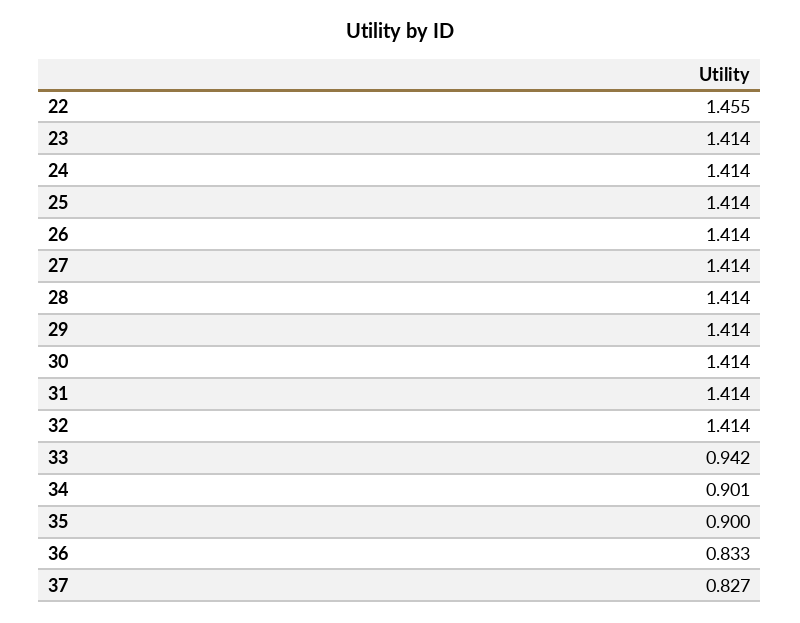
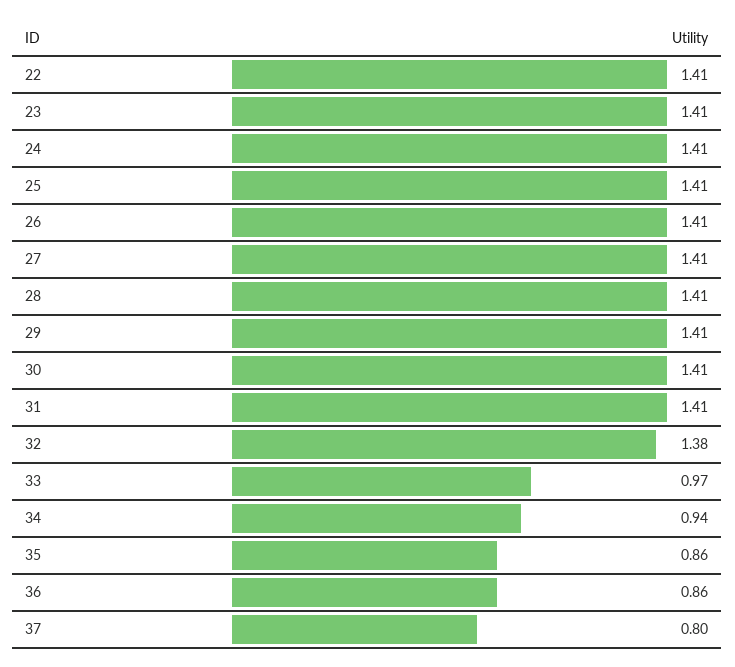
22: 1.455 -> 1.41
32: 1.414 -> 1.38
33: 0.942 -> 0.97
34: 0.901 -> 0.94
35: 0.9 -> 0.86
36: 0.833 -> 0.86
37: 0.827 -> 0.8

